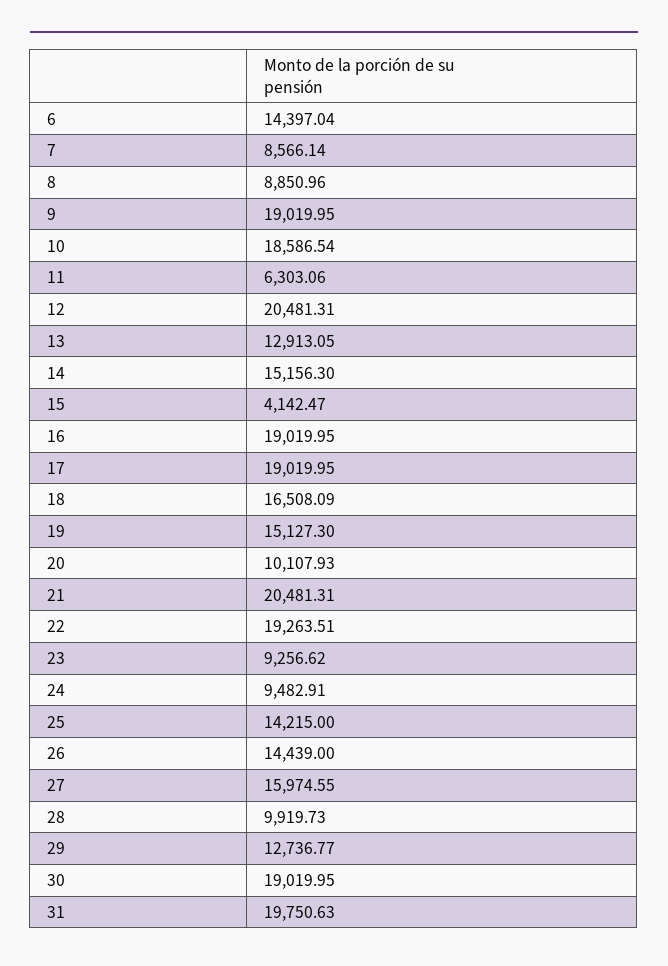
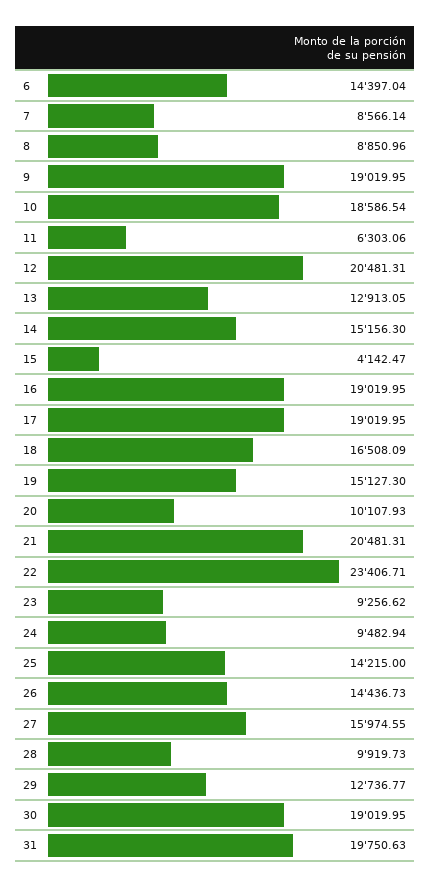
22: 19263.51 -> 23406.71
24: 9482.91 -> 9482.94
26: 14439 -> 14436.73

